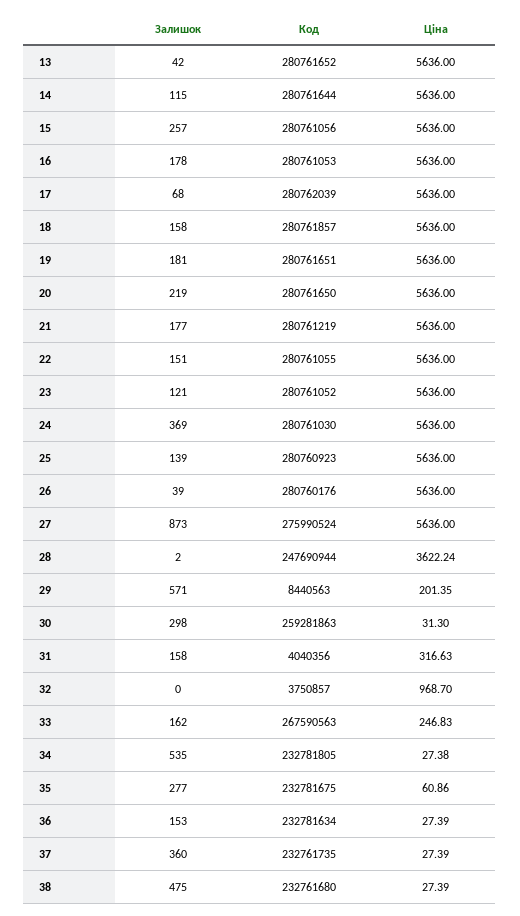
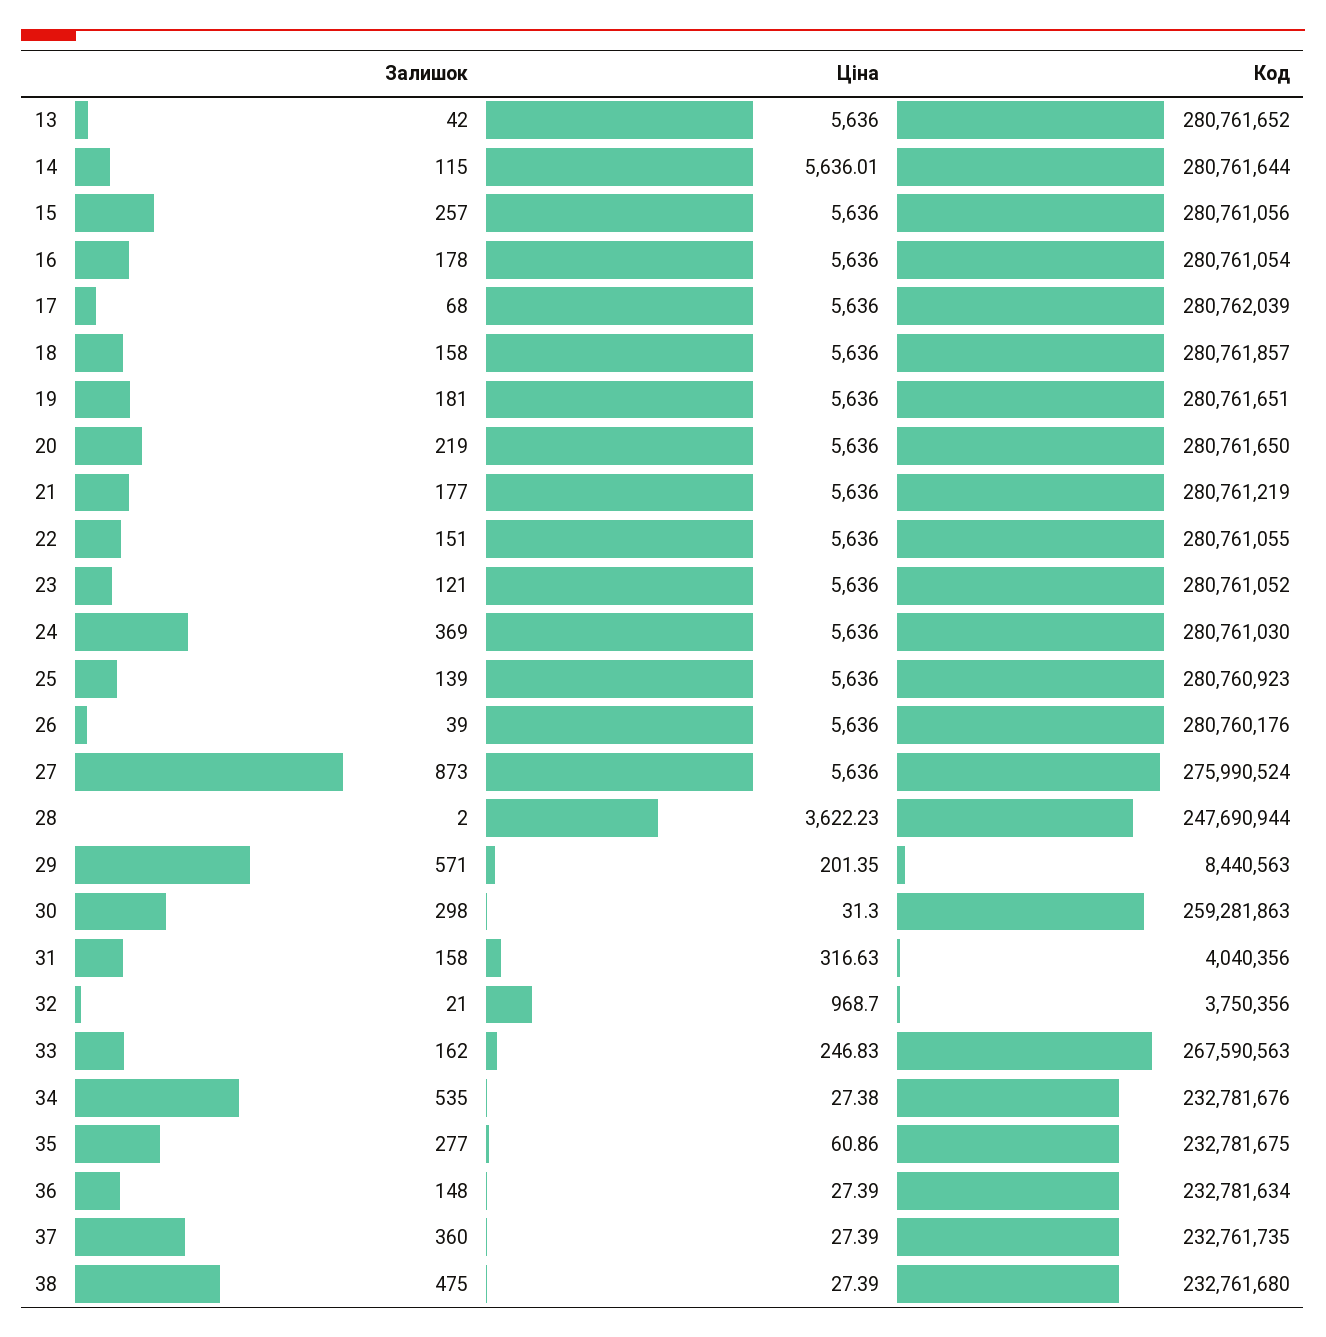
Ціна, 14: 5636 -> 5636.01
Код, 16: 280761053 -> 280761054
Ціна, 28: 3622.24 -> 3622.23
Залишок, 32: 0 -> 21
Код, 32: 3750857 -> 3750356
Код, 34: 232781805 -> 232781676
Залишок, 36: 153 -> 148

